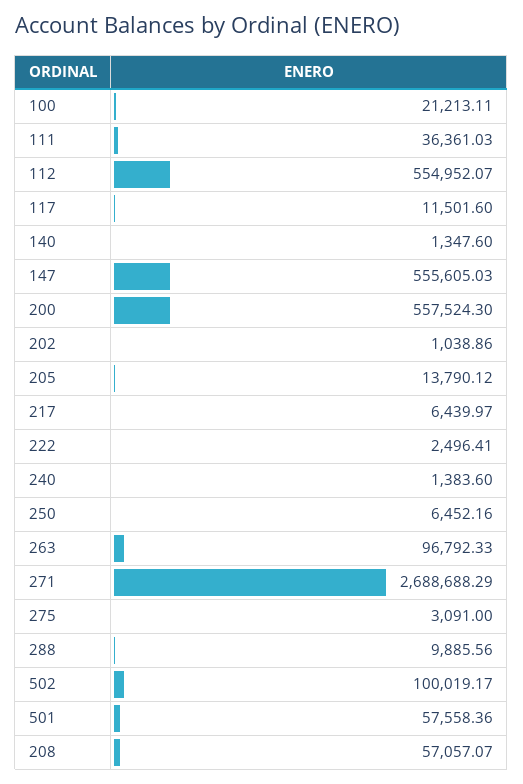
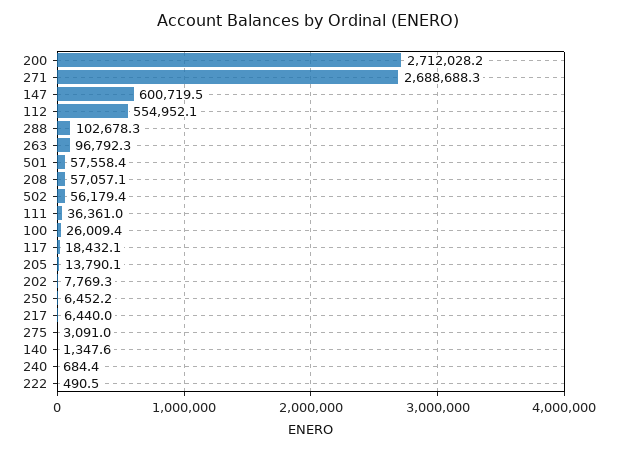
100: 21213.11 -> 26009.4
117: 11501.6 -> 18432.1
147: 555605.03 -> 600719.5
200: 557524.3 -> 2712028.2
202: 1038.86 -> 7769.3
222: 2496.41 -> 490.5
240: 1383.6 -> 684.4
288: 9885.56 -> 102678.3
502: 100019.17 -> 56179.4

